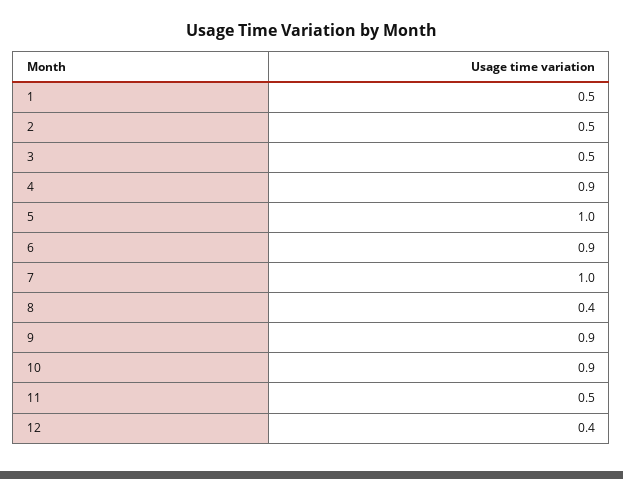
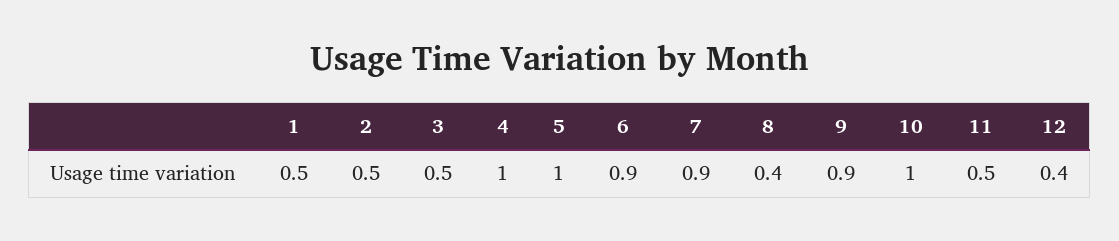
4: 0.9 -> 1
7: 1 -> 0.9
10: 0.9 -> 1

